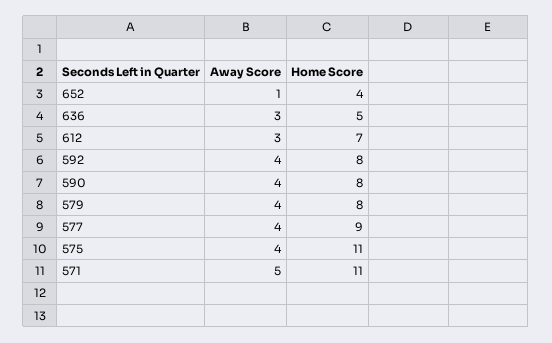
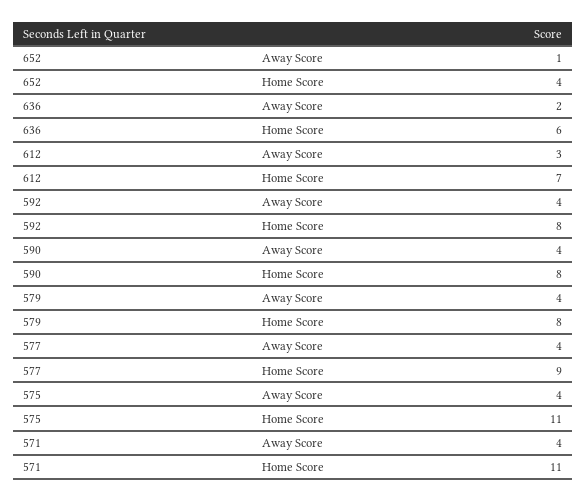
Away Score, 636: 3 -> 2
Home Score, 636: 5 -> 6
Away Score, 571: 5 -> 4

